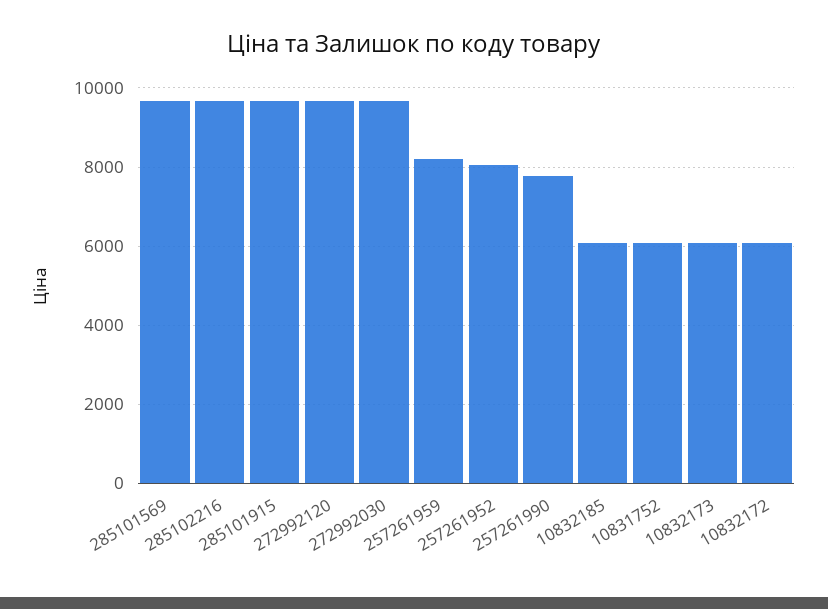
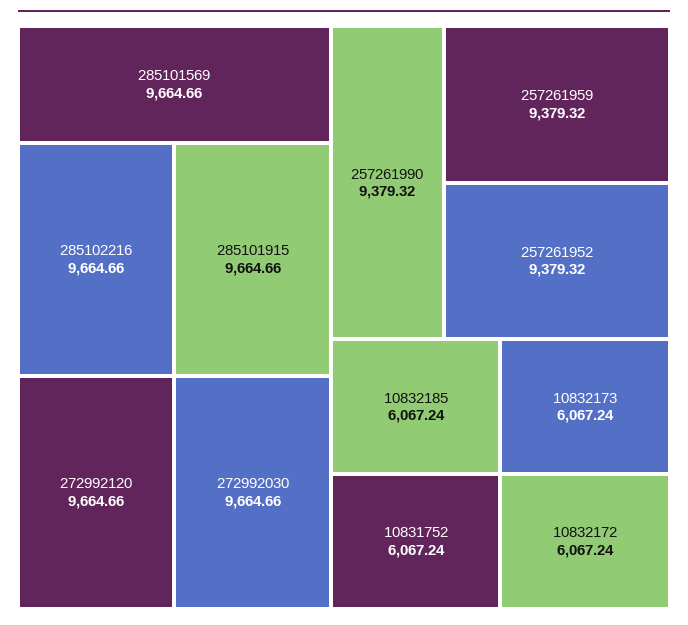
257261959: 8200 -> 9379.32
257261952: 8000 -> 9379.32
257261990: 7800 -> 9379.32

